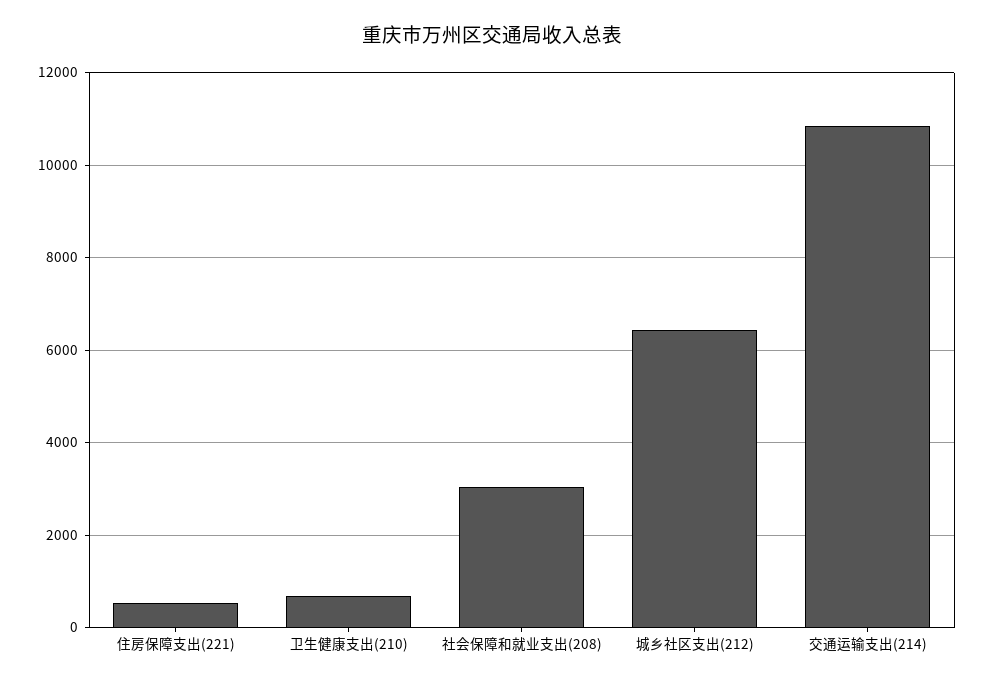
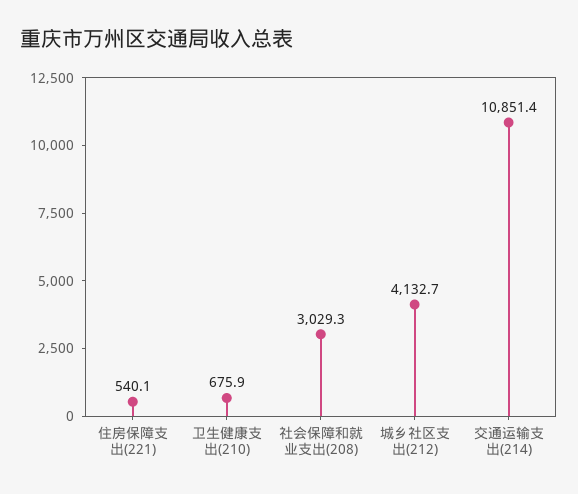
城乡社区支出(212): 6400 -> 4132.7

